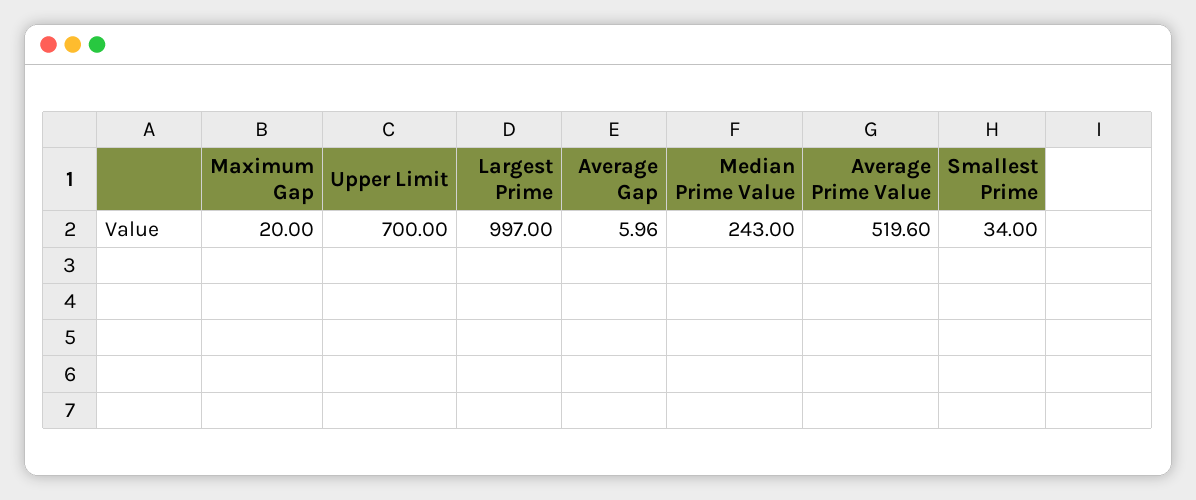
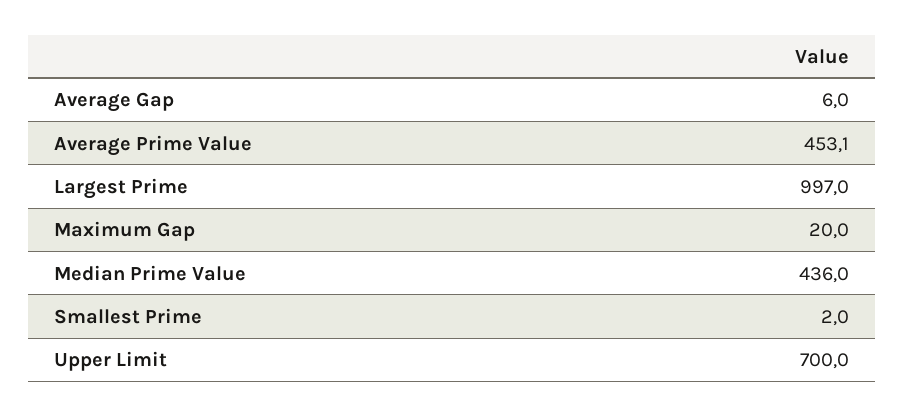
Median Prime Value: 243 -> 436
Average Prime Value: 519.6 -> 453.1
Smallest Prime: 34 -> 2

